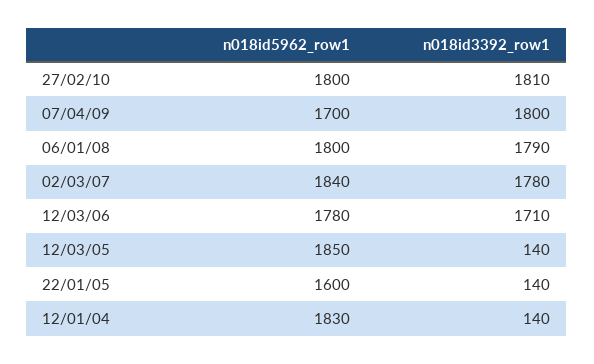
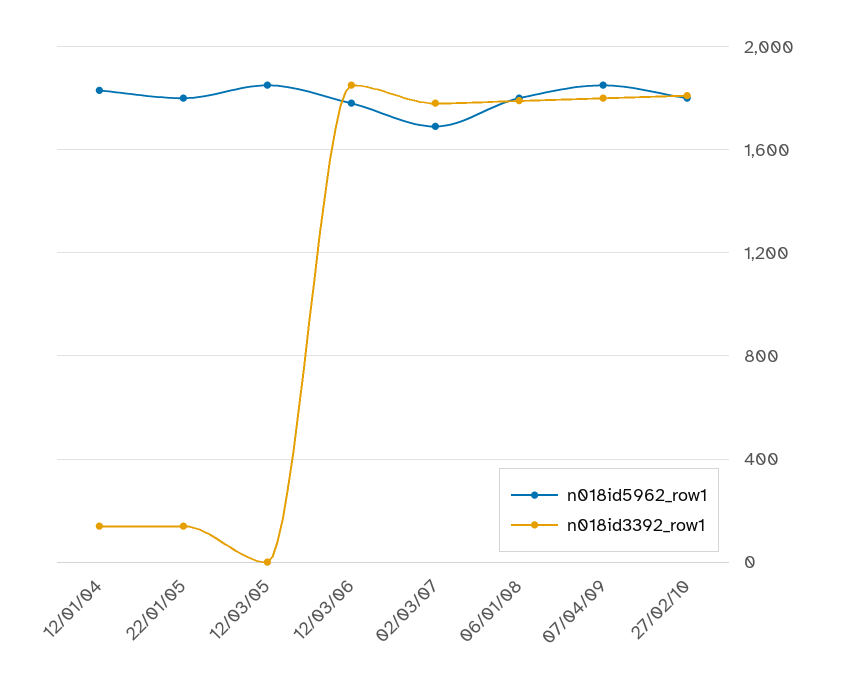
n018id5962_row1, 07/04/09: 1700 -> 1850
n018id5962_row1, 02/03/07: 1840 -> 1700
n018id3392_row1, 12/03/06: 1710 -> 1850
n018id3392_row1, 12/03/05: 140 -> 0
n018id5962_row1, 22/01/05: 1600 -> 1800

